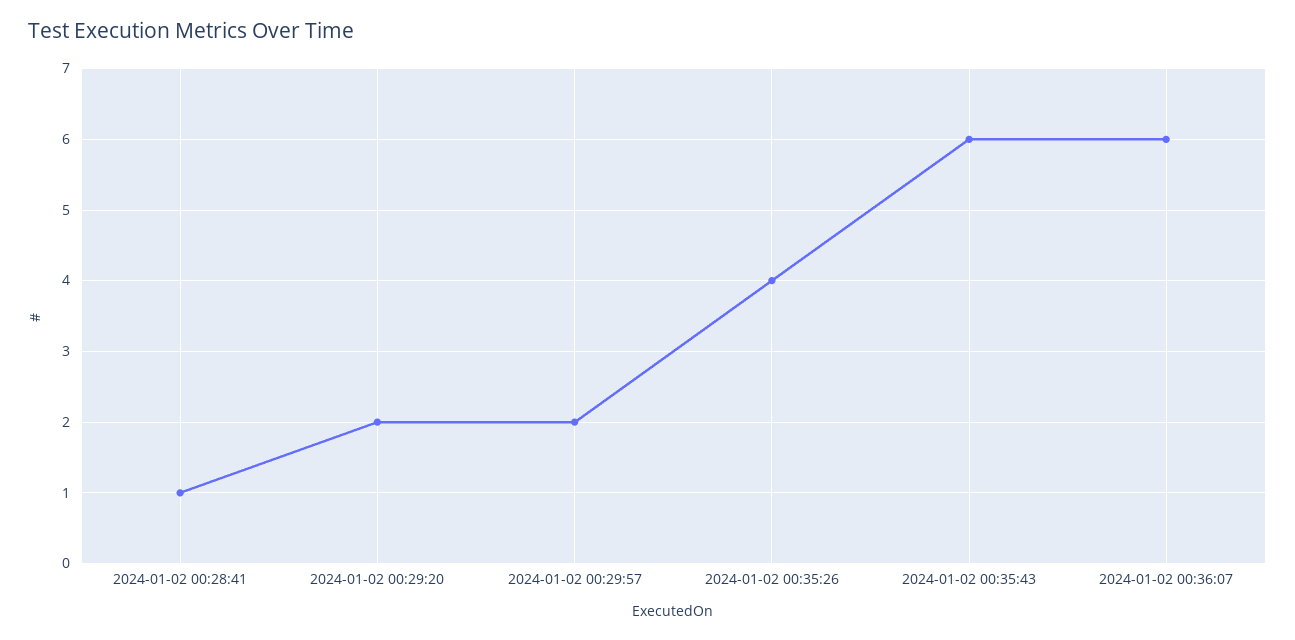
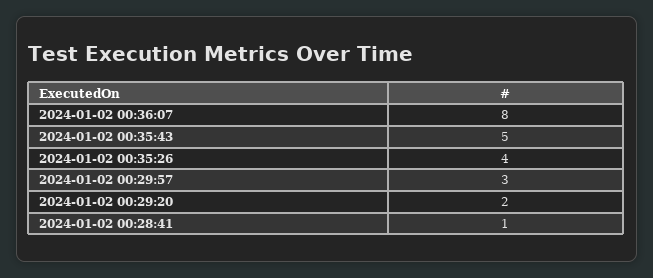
2024-01-02 00:29:57: 2 -> 3
2024-01-02 00:35:43: 6 -> 5
2024-01-02 00:36:07: 6 -> 8

